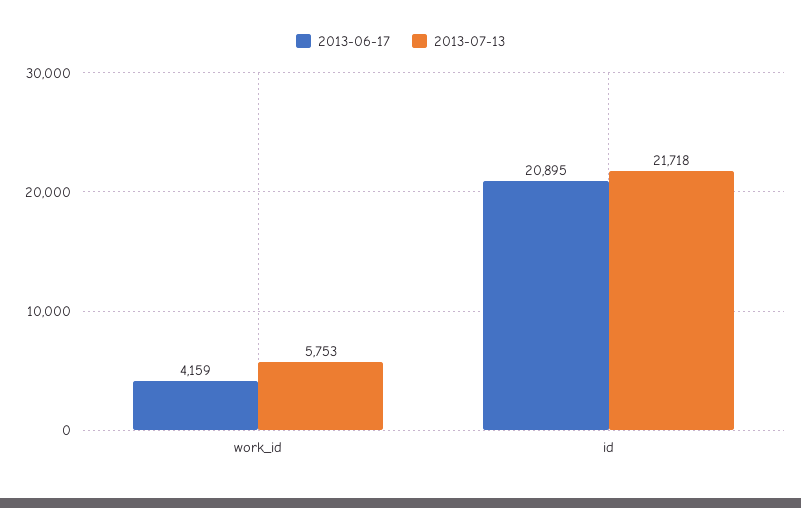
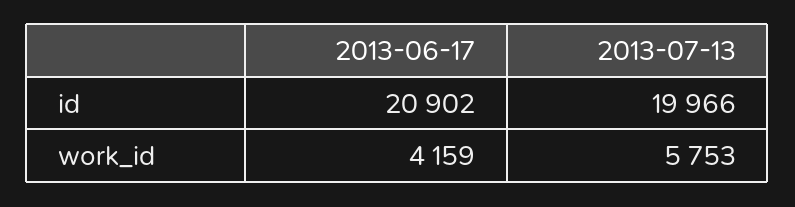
2013-06-17, id: 20895 -> 20902
2013-07-13, id: 21718 -> 19966

